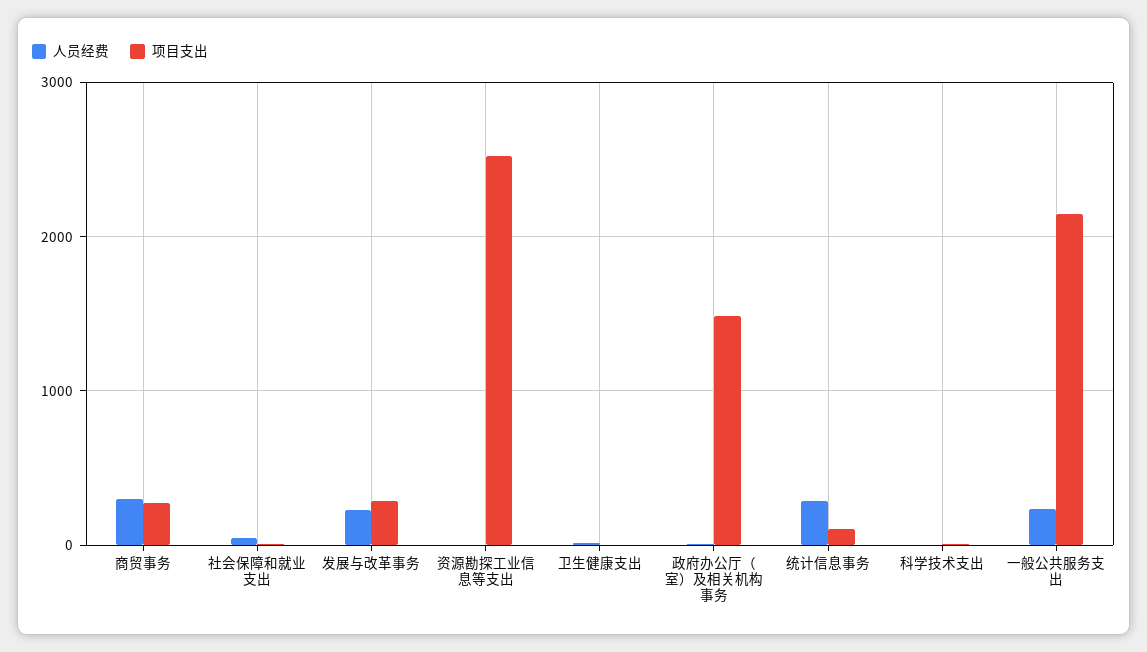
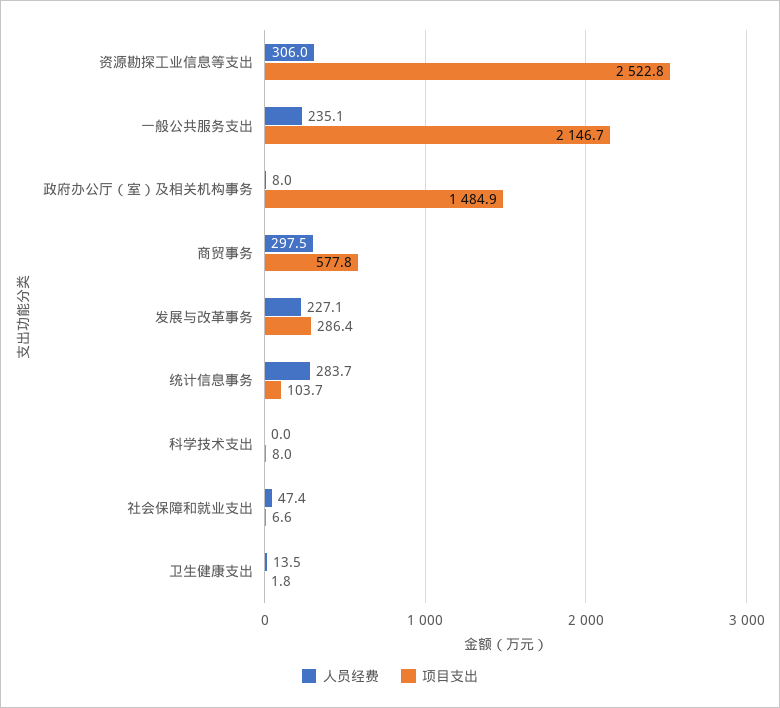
项目支出, 商贸事务: 300 -> 577.8
人员经费, 资源勘探工业信息等支出: 0 -> 306

